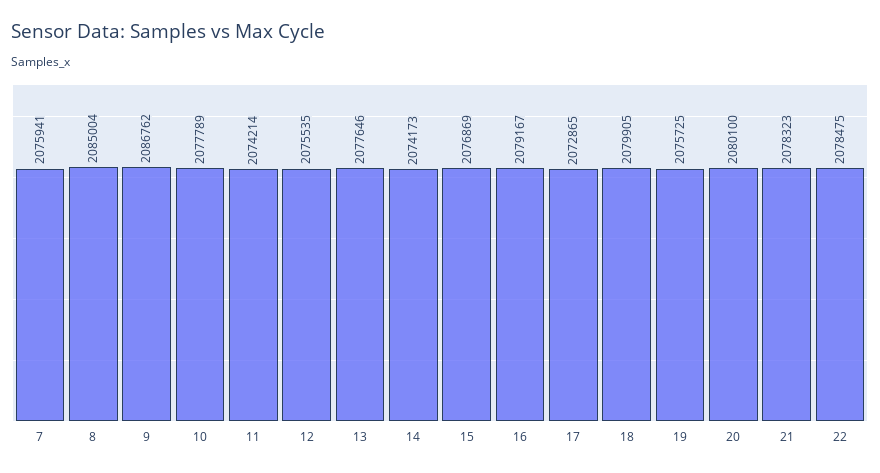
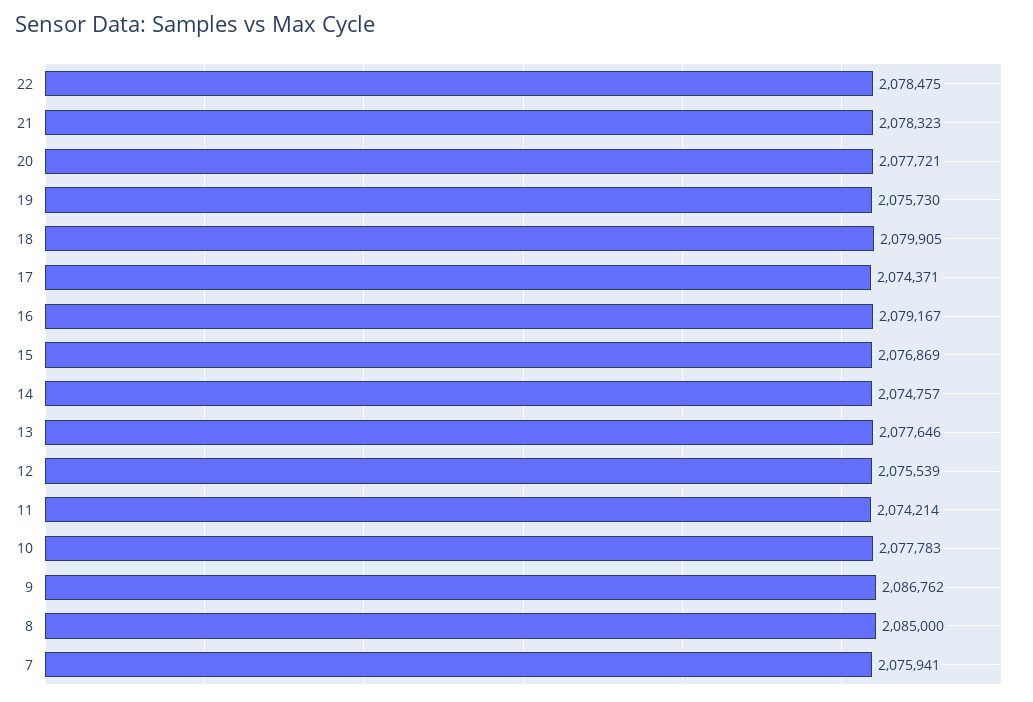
8: 2085004 -> 2085000
10: 2077789 -> 2077783
12: 2075535 -> 2075539
14: 2074173 -> 2074757
17: 2072865 -> 2074371
19: 2075725 -> 2075730
20: 2080100 -> 2077721

